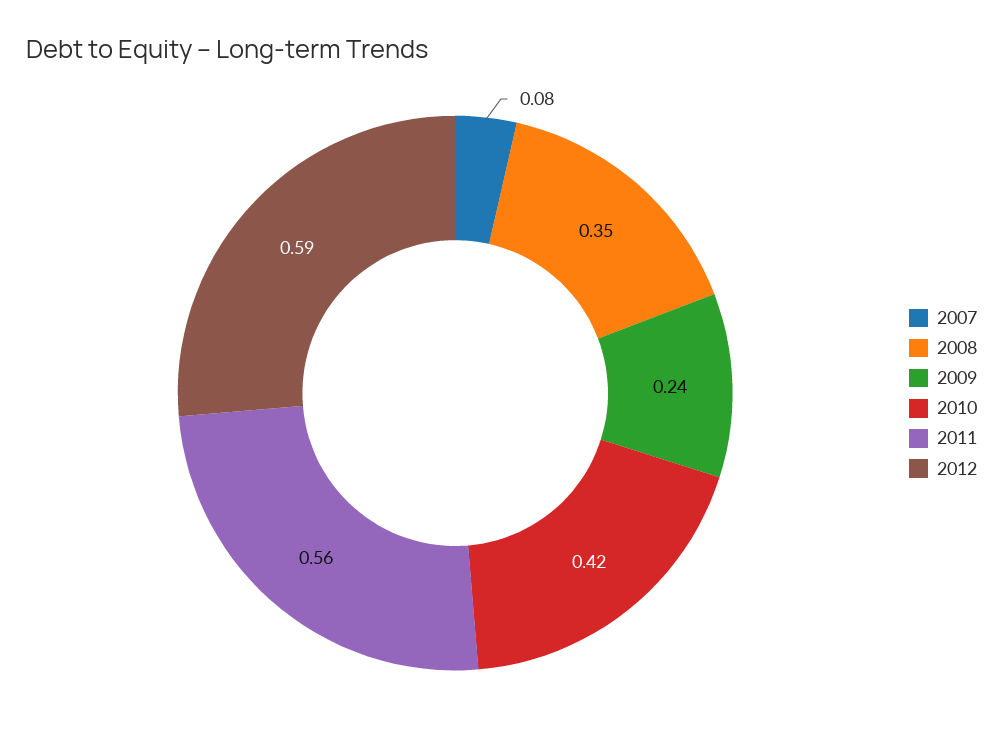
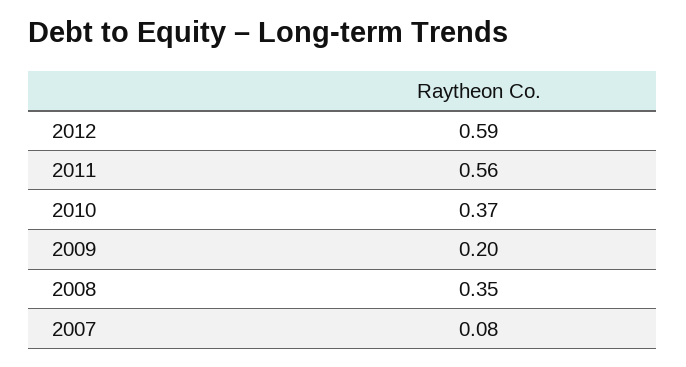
2009: 0.24 -> 0.2
2010: 0.42 -> 0.37

